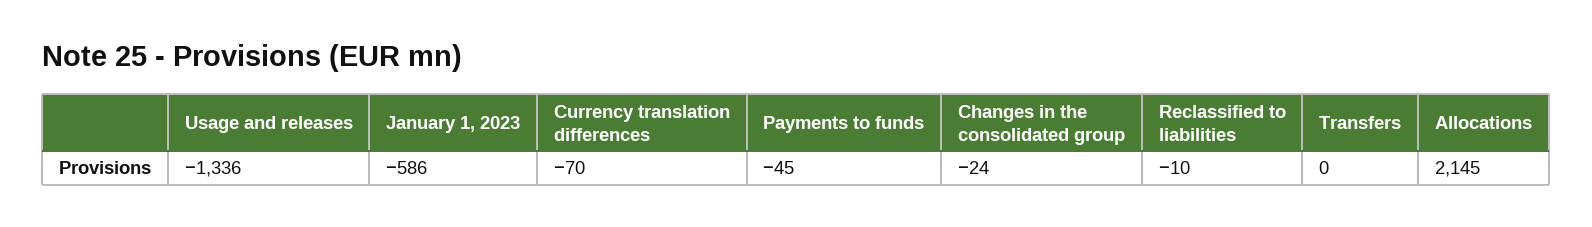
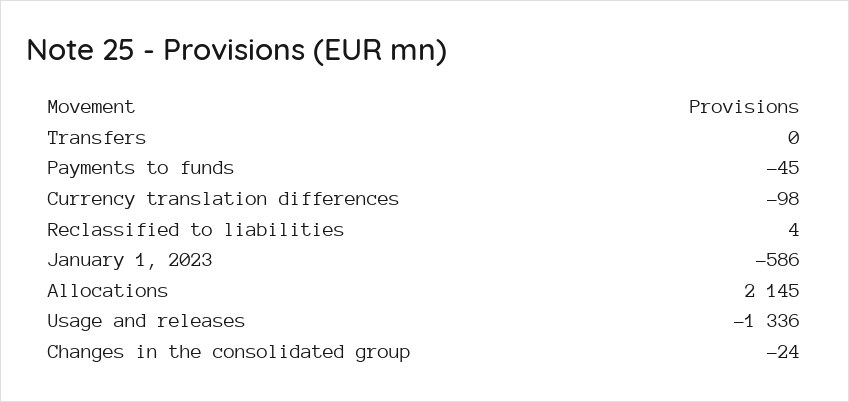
Currency translation differences: -70 -> -98
Reclassified to liabilities: -10 -> 4

